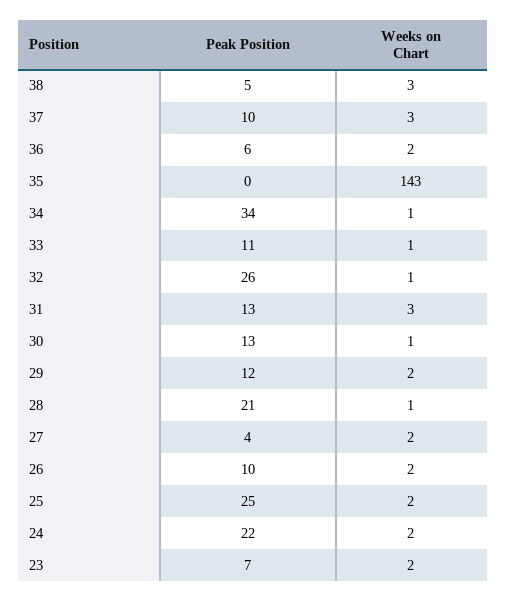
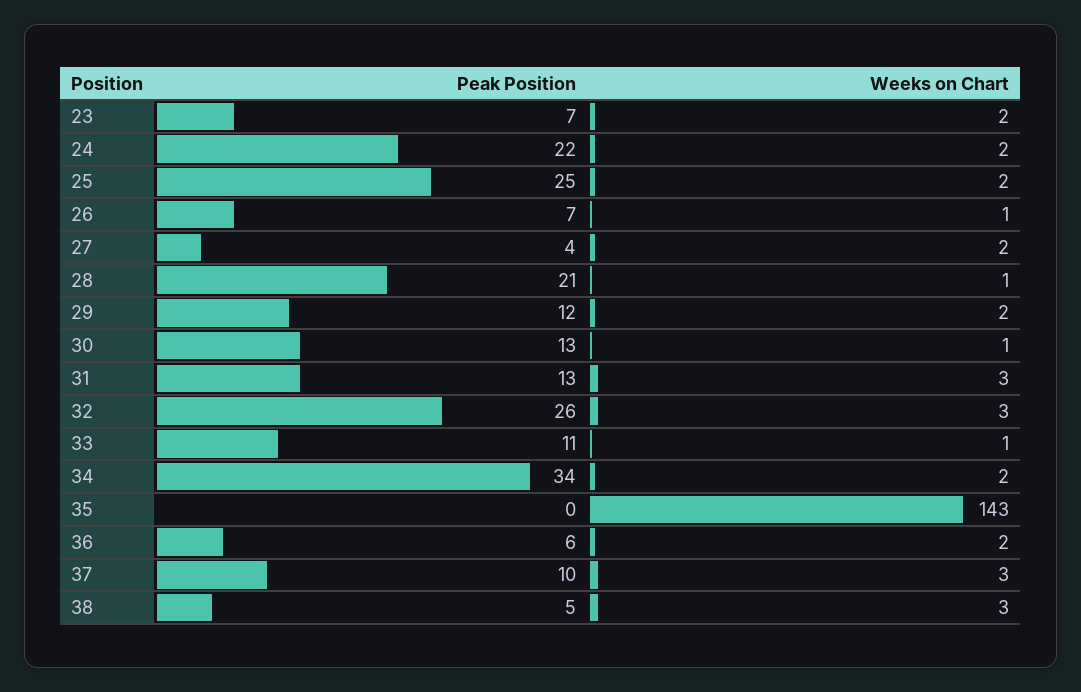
Weeks on Chart, 34: 1 -> 2
Weeks on Chart, 32: 1 -> 3
Peak Position, 26: 10 -> 7
Weeks on Chart, 26: 2 -> 1

